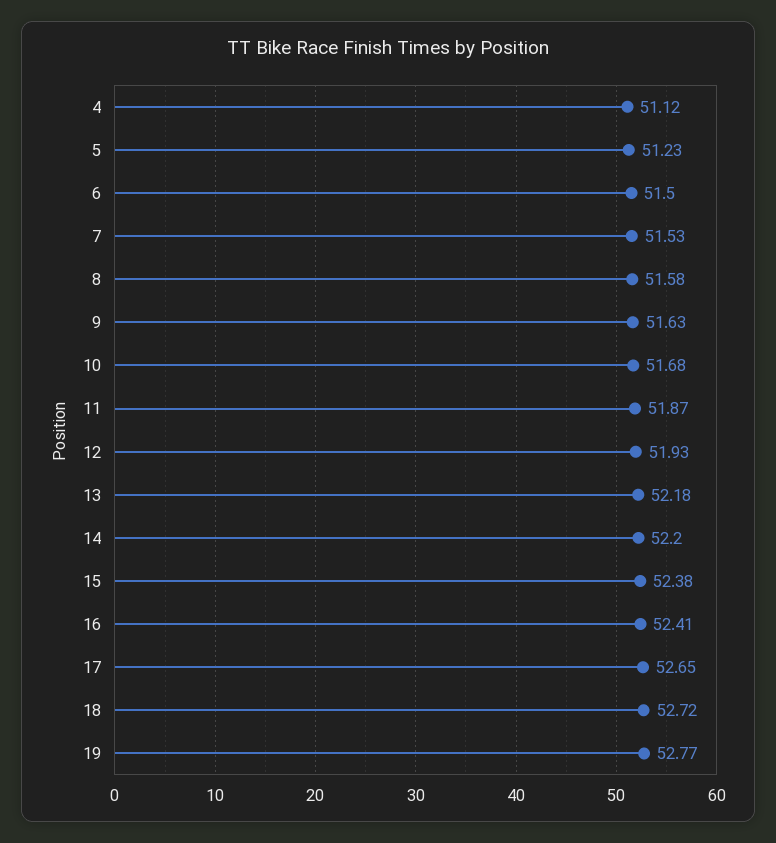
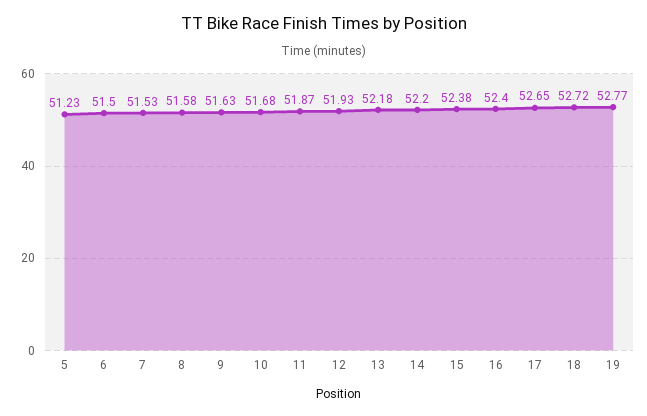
4: 51.12 -> none
16: 52.41 -> 52.4

